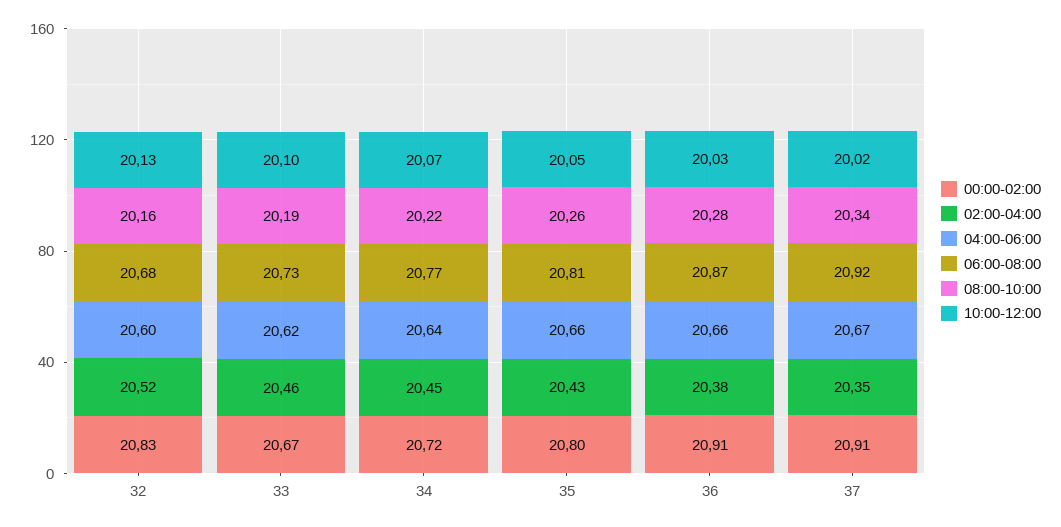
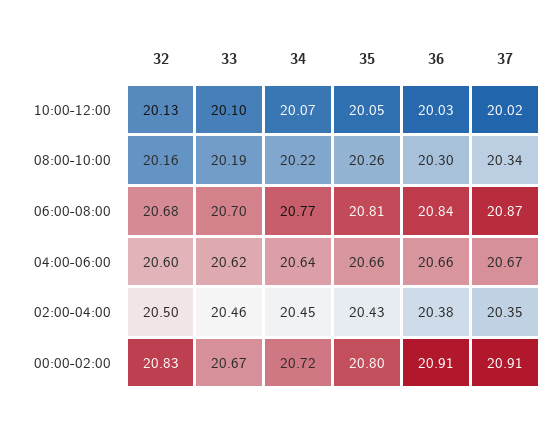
02:00-04:00, 32: 20.52 -> 20.5
06:00-08:00, 33: 20.73 -> 20.7
06:00-08:00, 36: 20.87 -> 20.84
08:00-10:00, 36: 20.28 -> 20.3
06:00-08:00, 37: 20.92 -> 20.87

